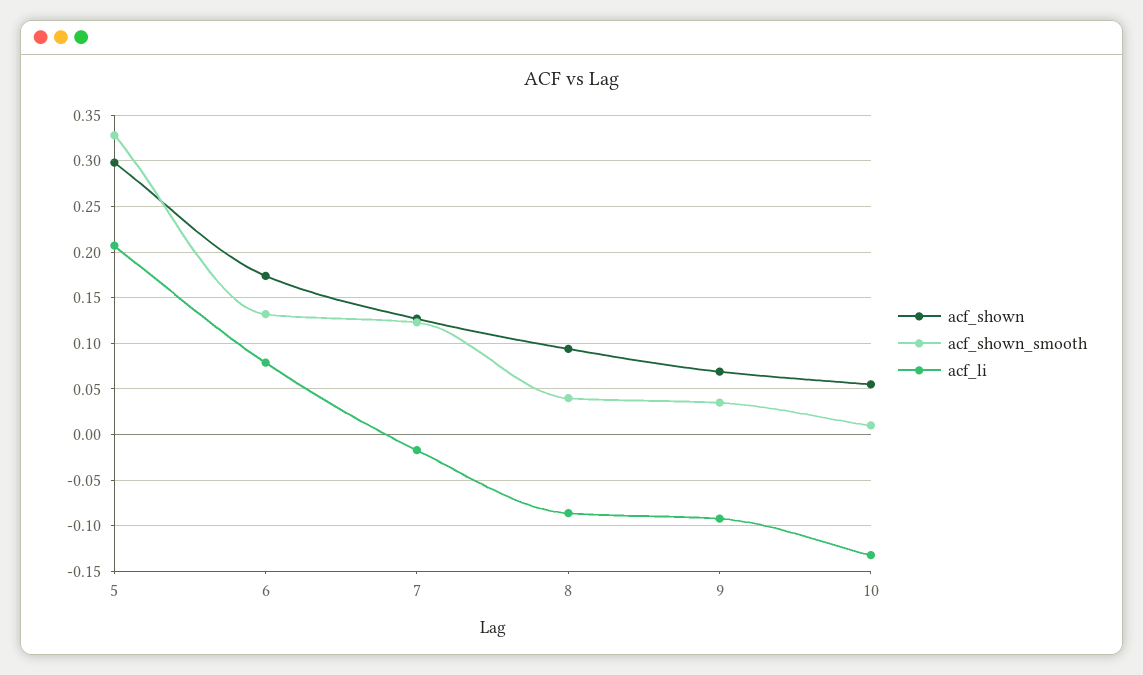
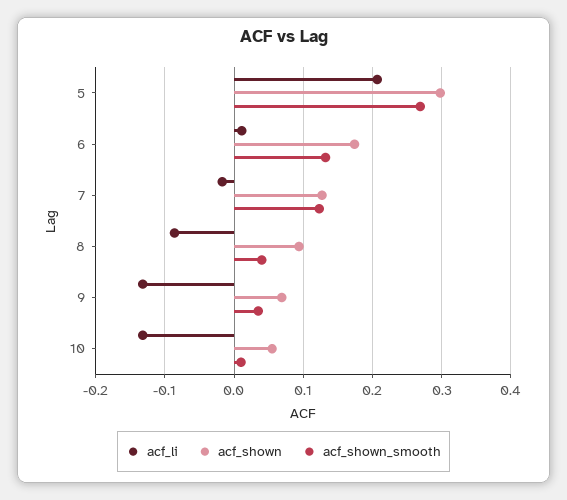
acf_shown_smooth, 5: 0.33 -> 0.27
acf_li, 6: 0.08 -> 0.01
acf_li, 9: -0.09 -> -0.13

